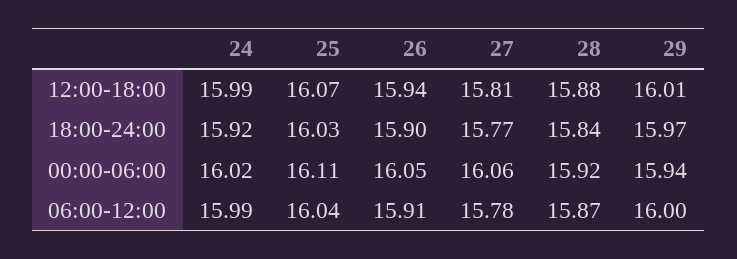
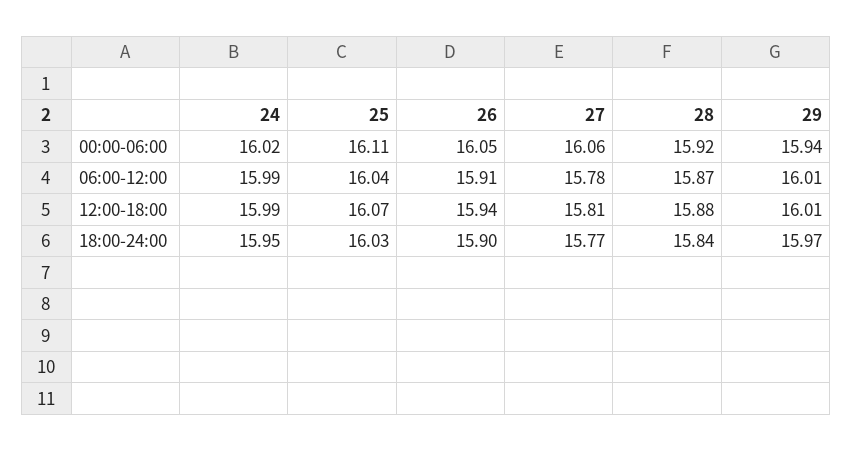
24, 18:00-24:00: 15.92 -> 15.95
29, 06:00-12:00: 16 -> 16.01

